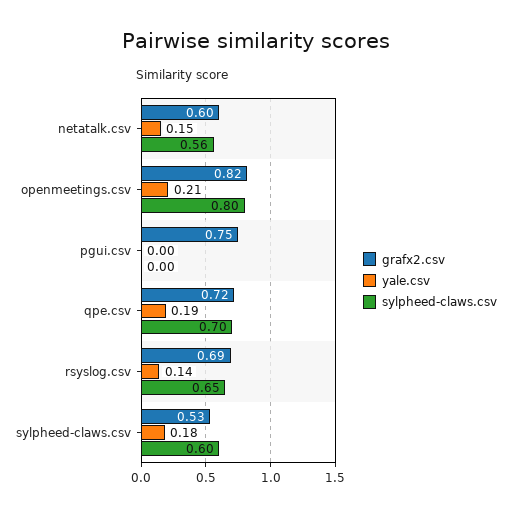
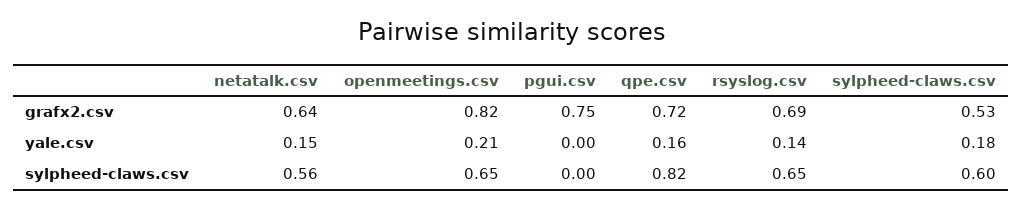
grafx2.csv, netatalk.csv: 0.6 -> 0.64
sylpheed-claws.csv, openmeetings.csv: 0.8 -> 0.65
yale.csv, qpe.csv: 0.19 -> 0.16
sylpheed-claws.csv, qpe.csv: 0.7 -> 0.82

